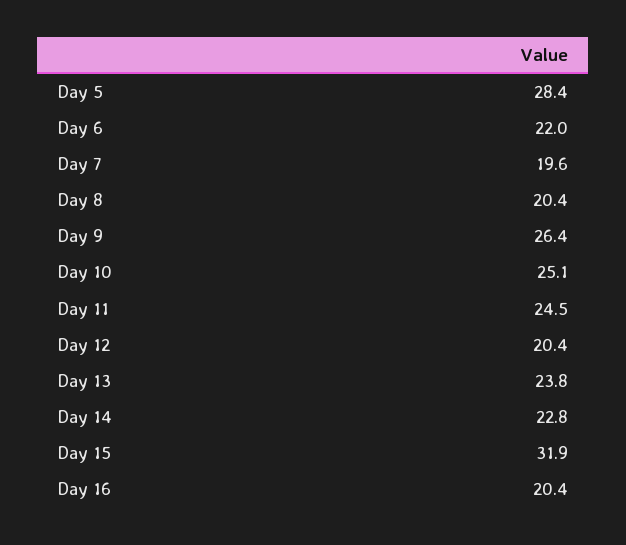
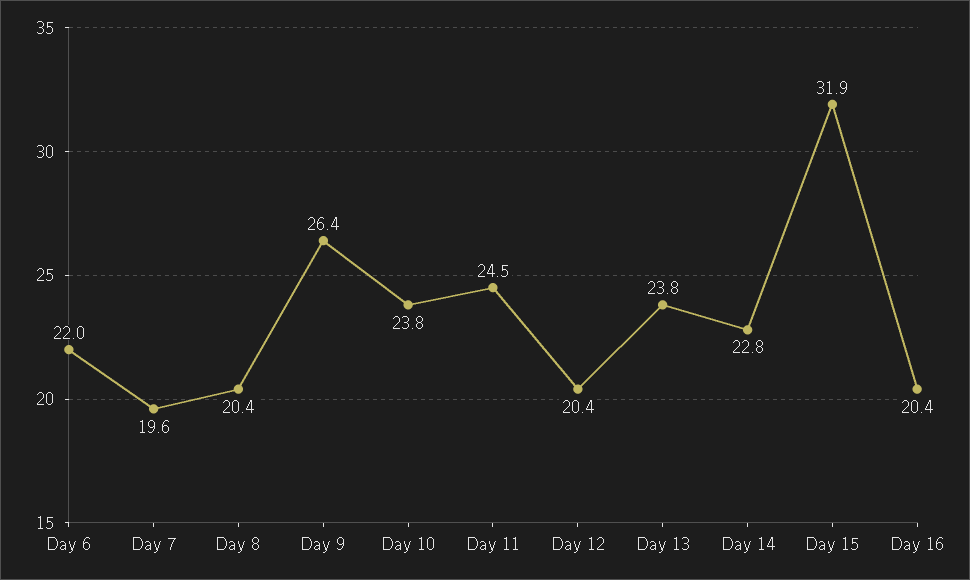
Day 5: 28.4 -> none
Day 10: 25.1 -> 23.8

